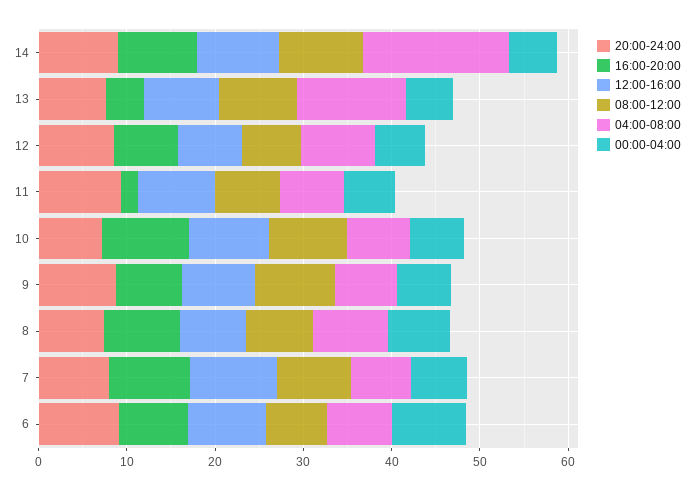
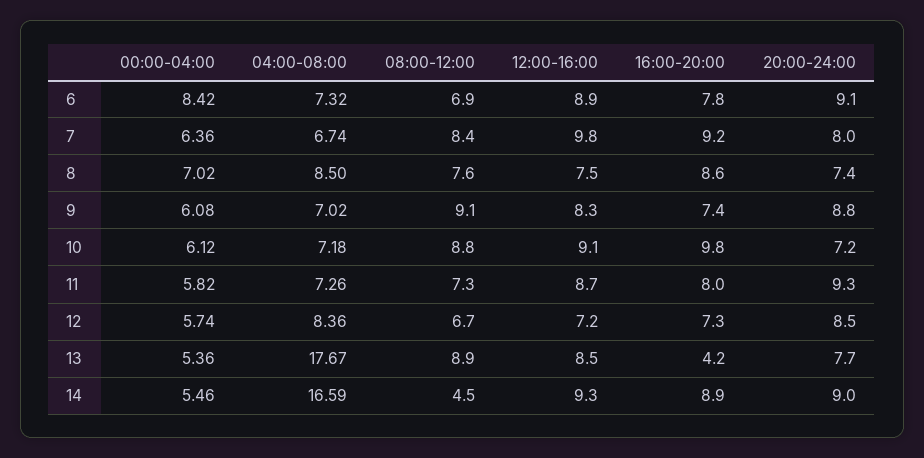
08:00-12:00, 14: 10 -> 4.5
04:00-08:00, 13: 12 -> 17.67
16:00-20:00, 11: 2 -> 8

